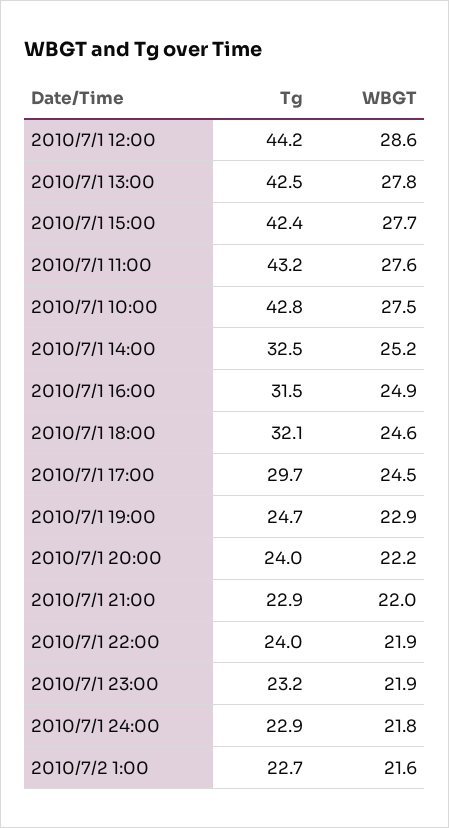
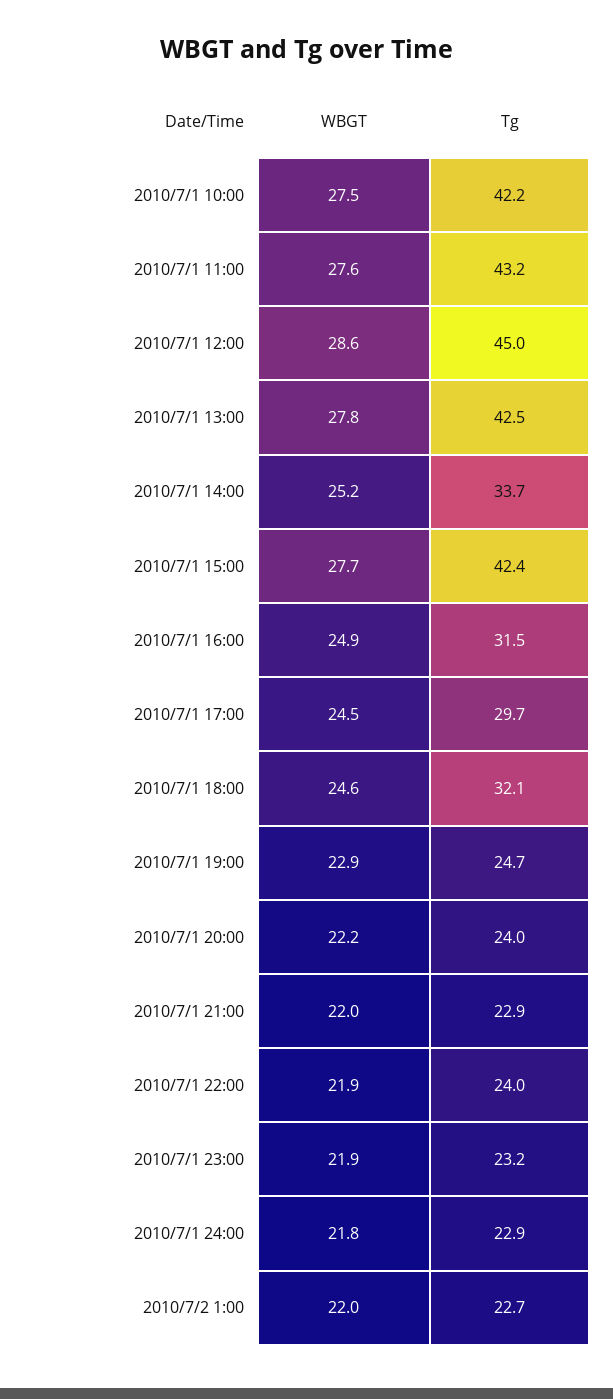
Tg, 2010/7/1 12:00: 44.2 -> 45
Tg, 2010/7/1 10:00: 42.8 -> 42.2
Tg, 2010/7/1 14:00: 32.5 -> 33.7
WBGT, 2010/7/2 1:00: 21.6 -> 22

